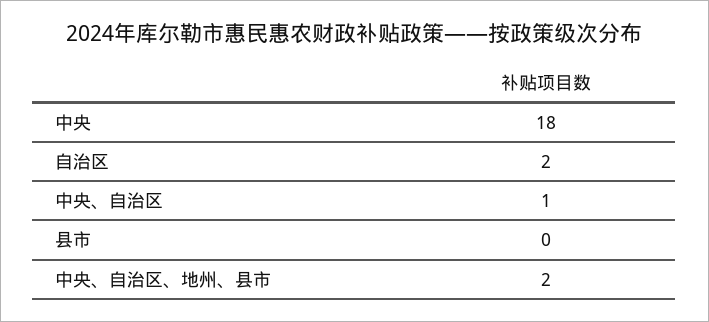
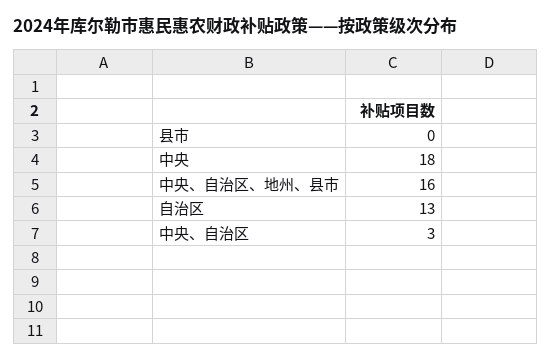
自治区: 2 -> 13
中央、自治区: 1 -> 3
中央、自治区、地州、县市: 2 -> 16

